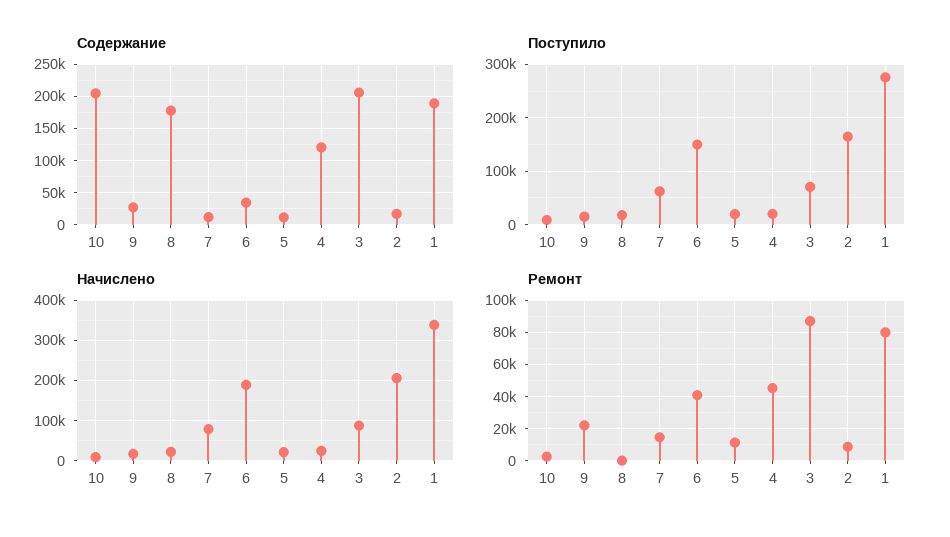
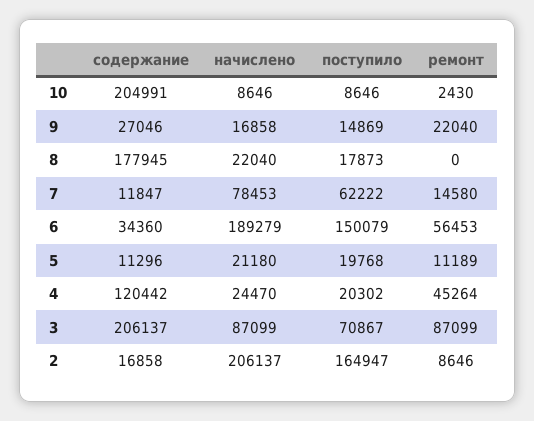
Содержание, 1: 190000 -> none
Поступило, 1: 280000 -> none
Начислено, 1: 340000 -> none
Ремонт, 6: 40000 -> 56453
Ремонт, 1: 80000 -> none

